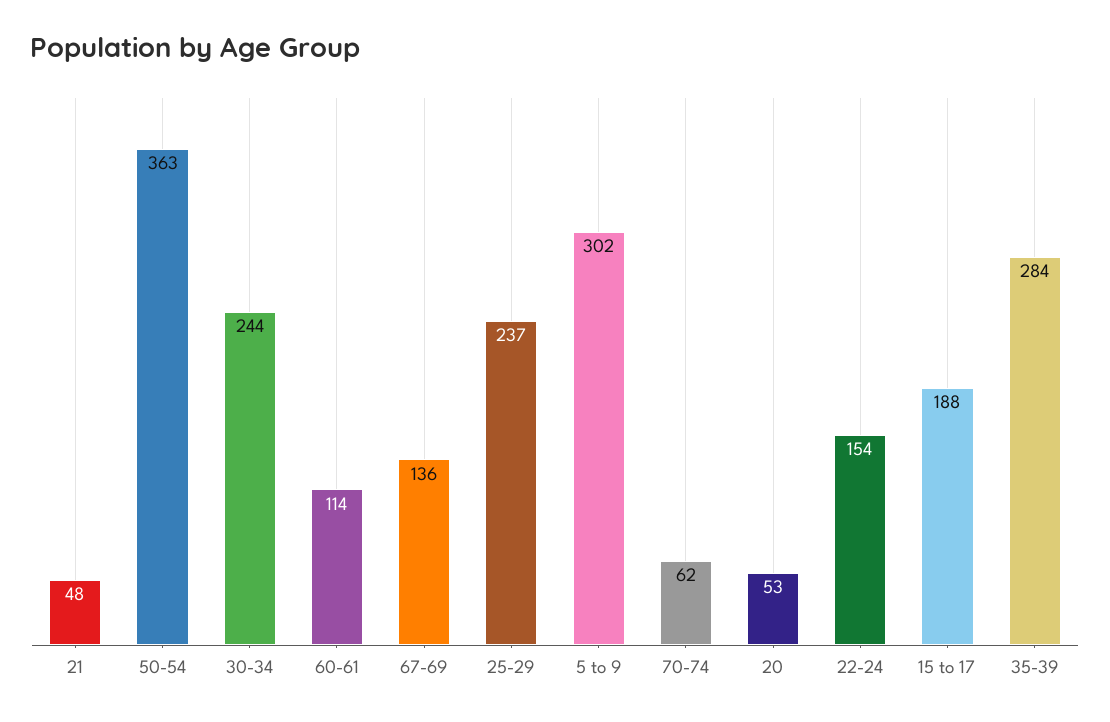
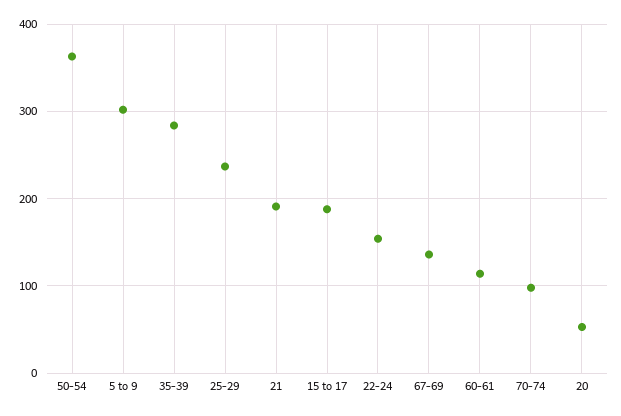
21: 48 -> 190
30-34: 244 -> none
70-74: 62 -> 100

